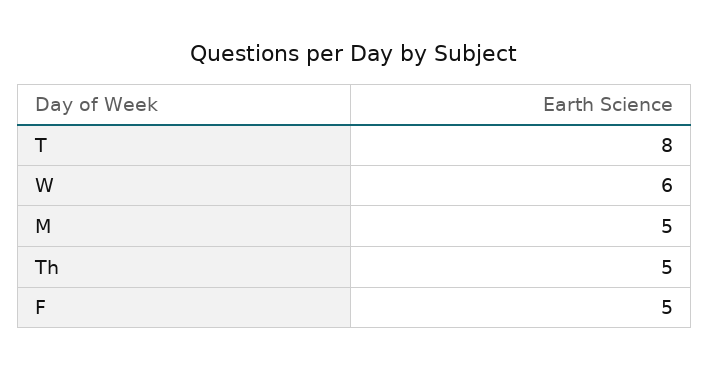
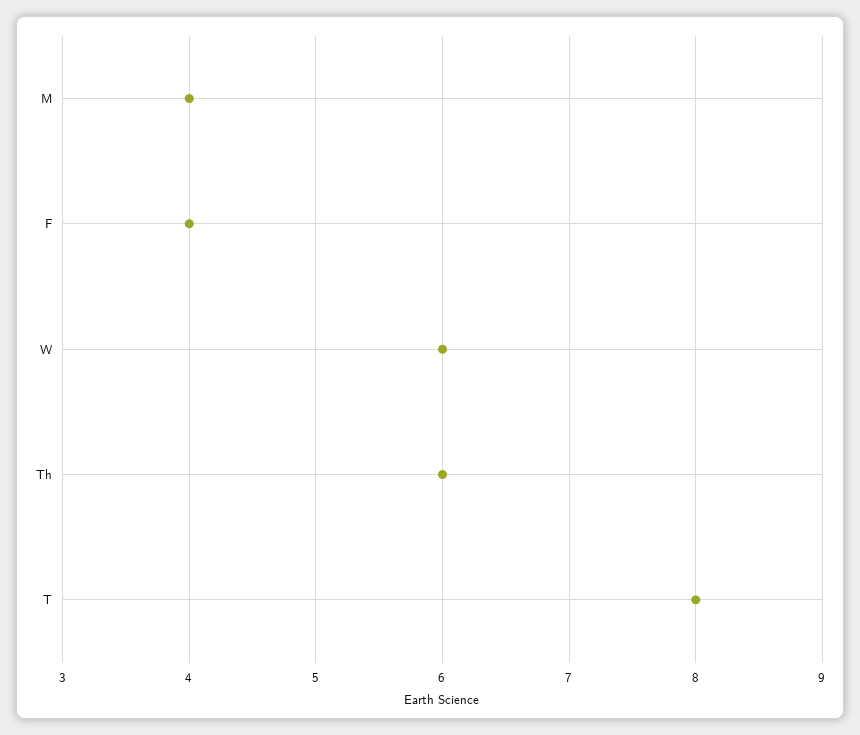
M: 5 -> 4
Th: 5 -> 6
F: 5 -> 4

